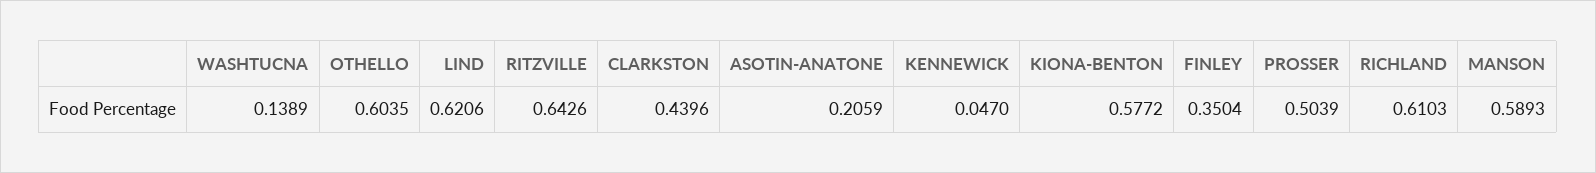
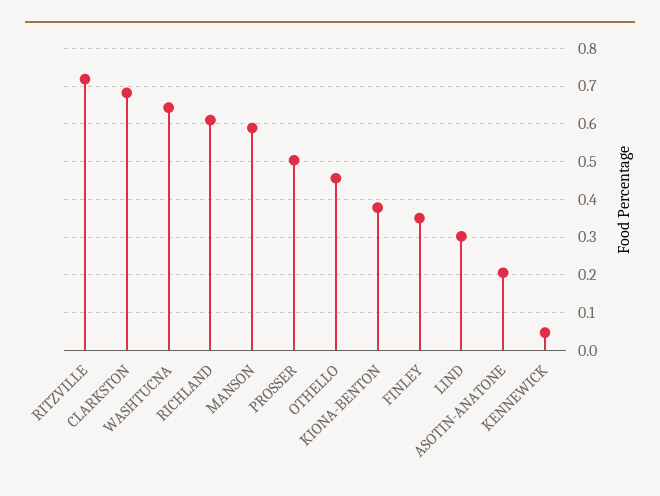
WASHTUCNA: 0.1389 -> 0.64
OTHELLO: 0.6035 -> 0.46
LIND: 0.6206 -> 0.3
RITZVILLE: 0.6426 -> 0.72
CLARKSTON: 0.4396 -> 0.68
KIONA-BENTON: 0.5772 -> 0.38

